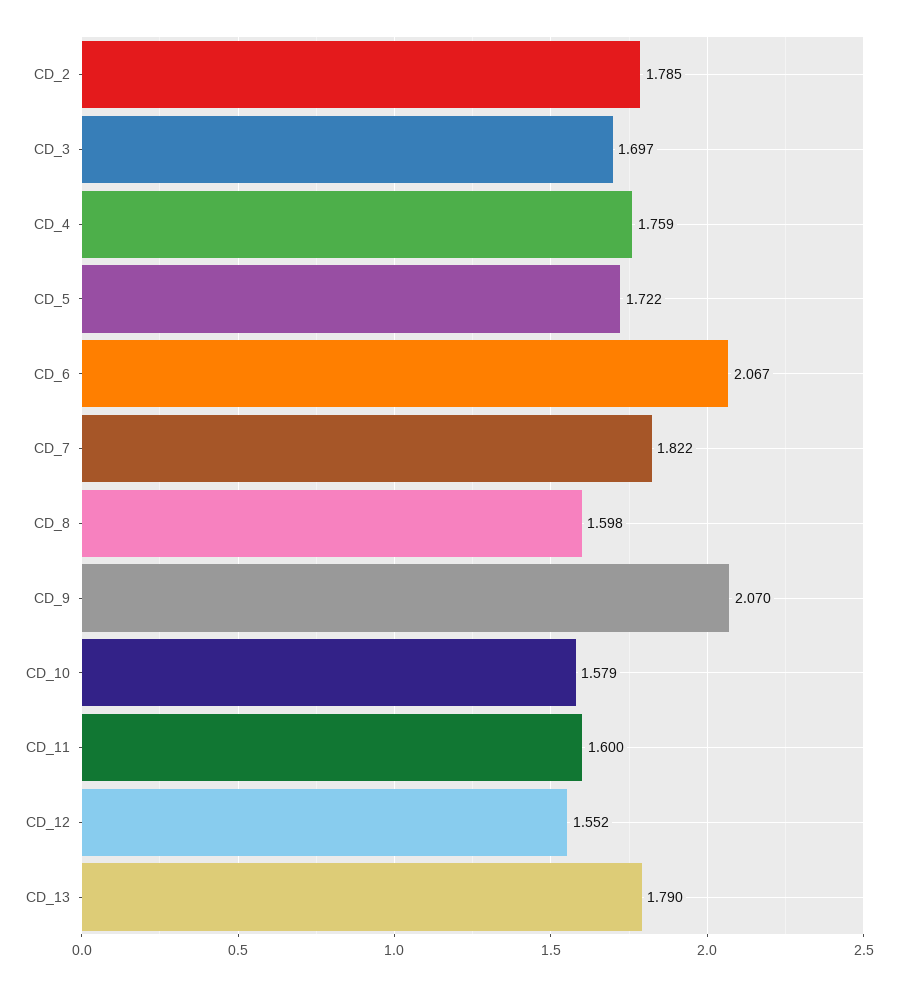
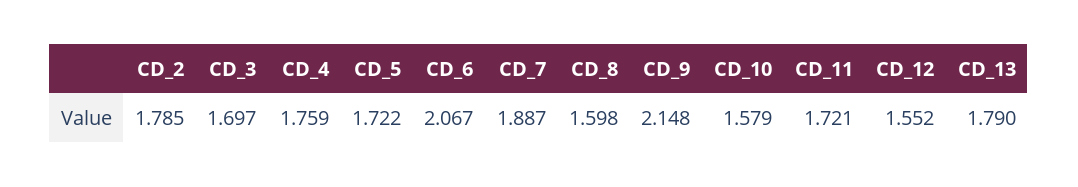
CD_7: 1.822 -> 1.887
CD_9: 2.07 -> 2.148
CD_11: 1.6 -> 1.721

